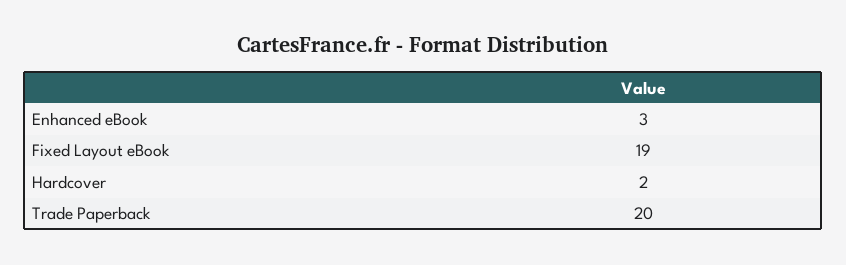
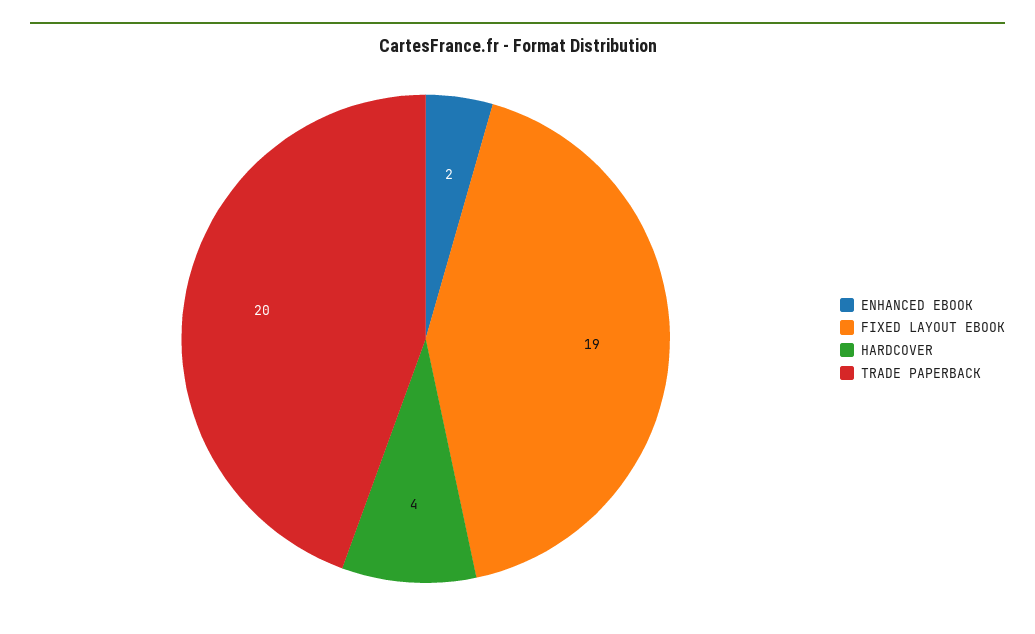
Enhanced eBook: 3 -> 2
Hardcover: 2 -> 4

